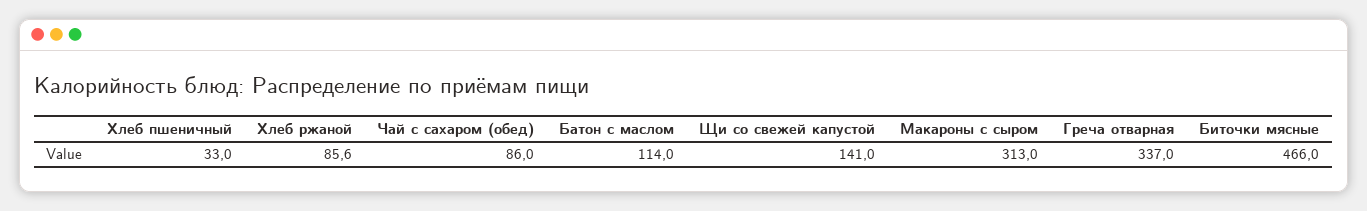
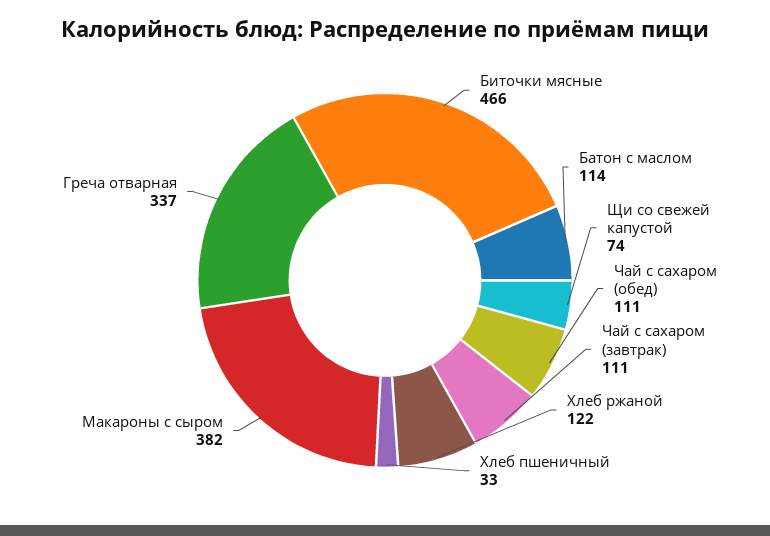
Хлеб ржаной: 85.6 -> 122
Чай с сахаром (обед): 86 -> 111
Щи со свежей капустой: 141 -> 74
Макароны с сыром: 313 -> 382
Чай с сахаром (завтрак): none -> 111

